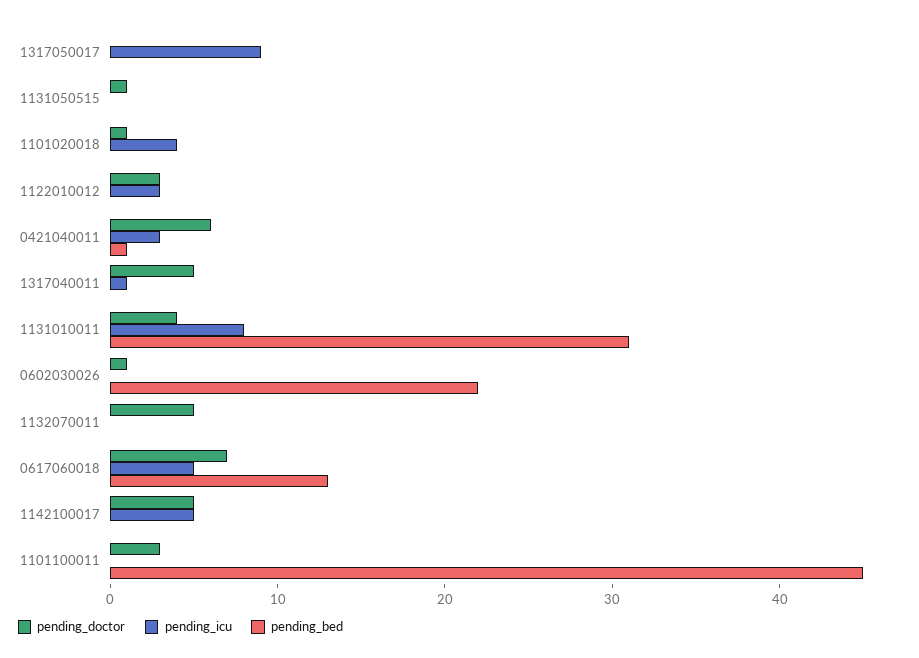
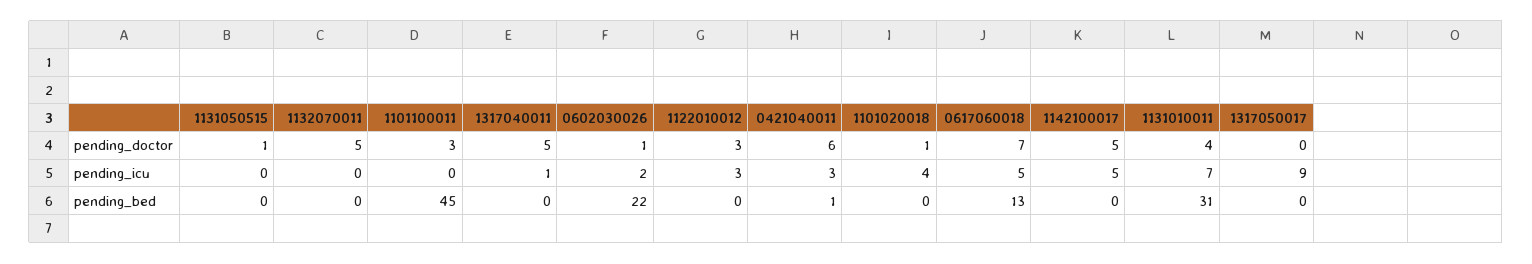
pending_icu, 1131010011: 8 -> 7
pending_icu, 0602030026: 0 -> 2

